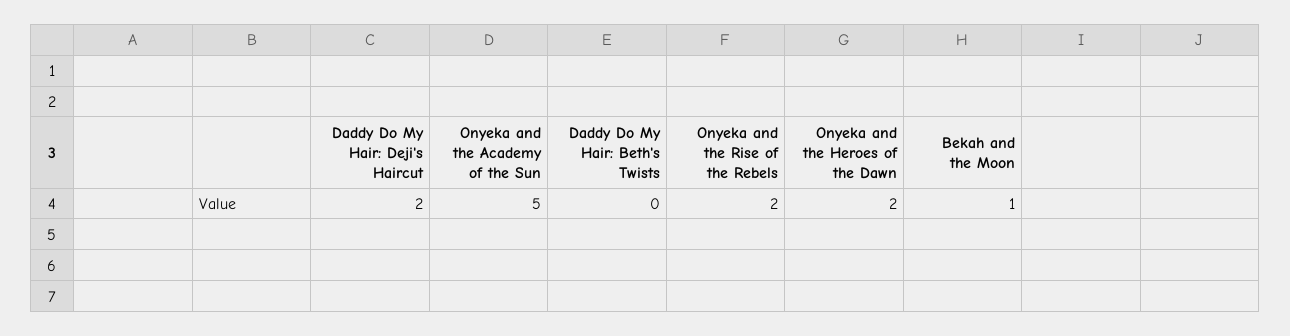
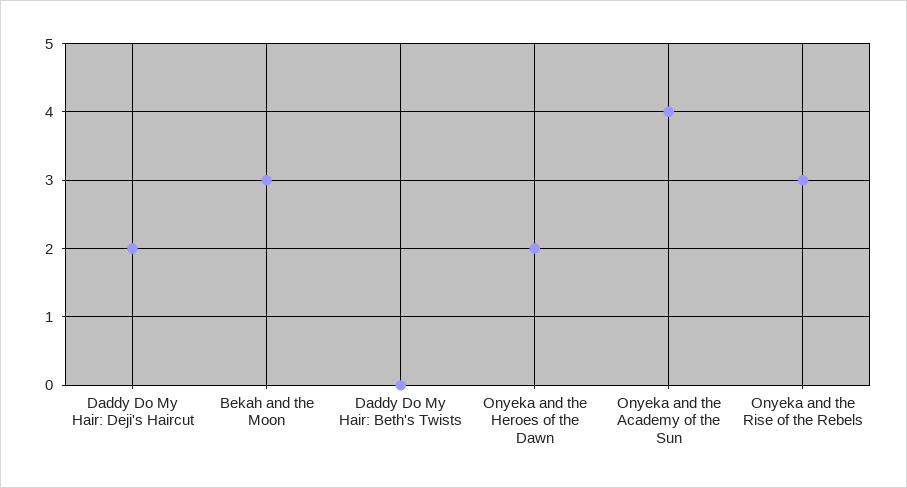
Onyeka and the Academy of the Sun: 5 -> 4
Onyeka and the Rise of the Rebels: 2 -> 3
Bekah and the Moon: 1 -> 3

